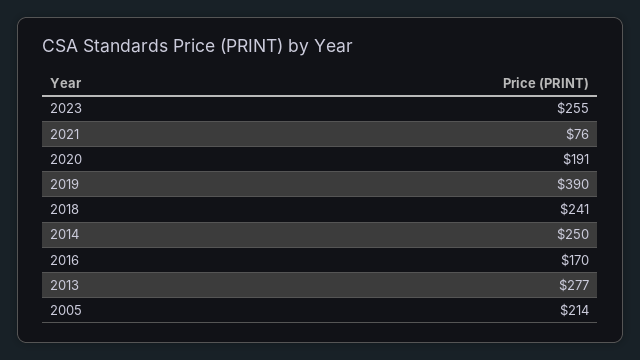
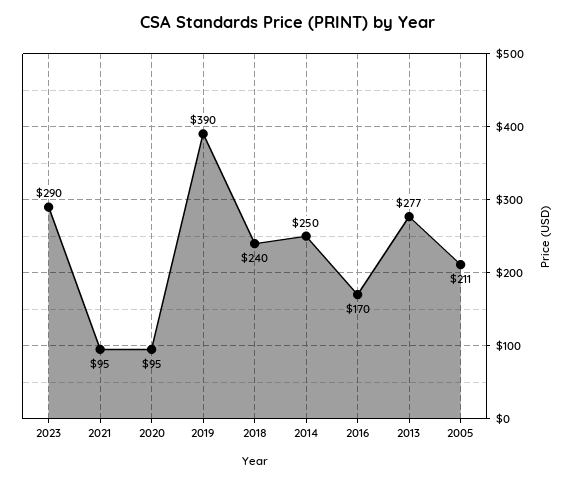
2023: 255 -> 290
2021: 76 -> 95
2020: 191 -> 95
2018: 241 -> 240
2005: 214 -> 211

